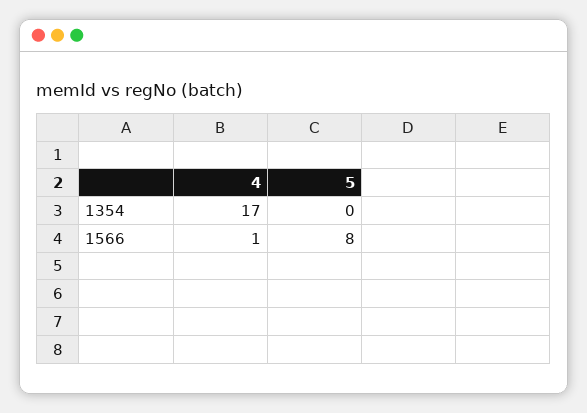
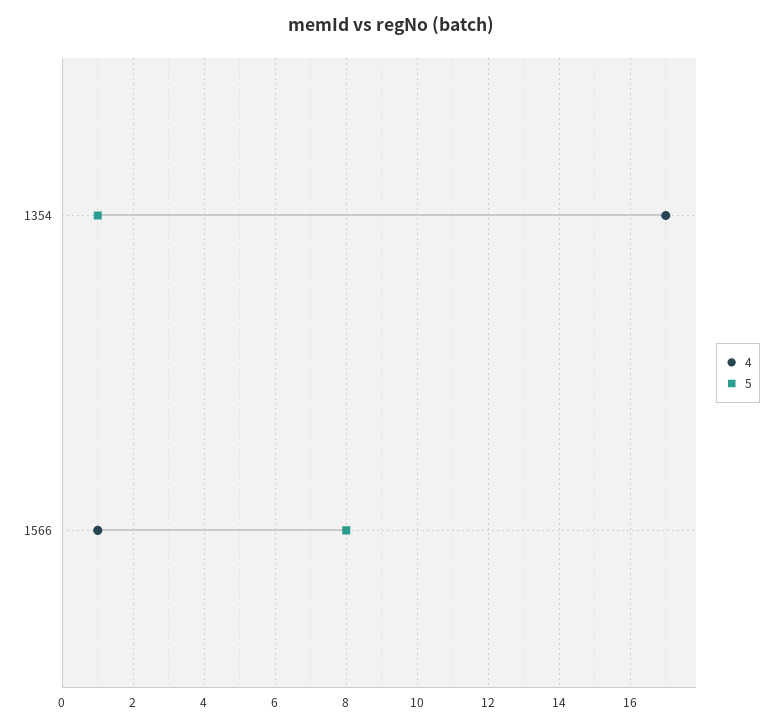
5, 1354: 0 -> 1

